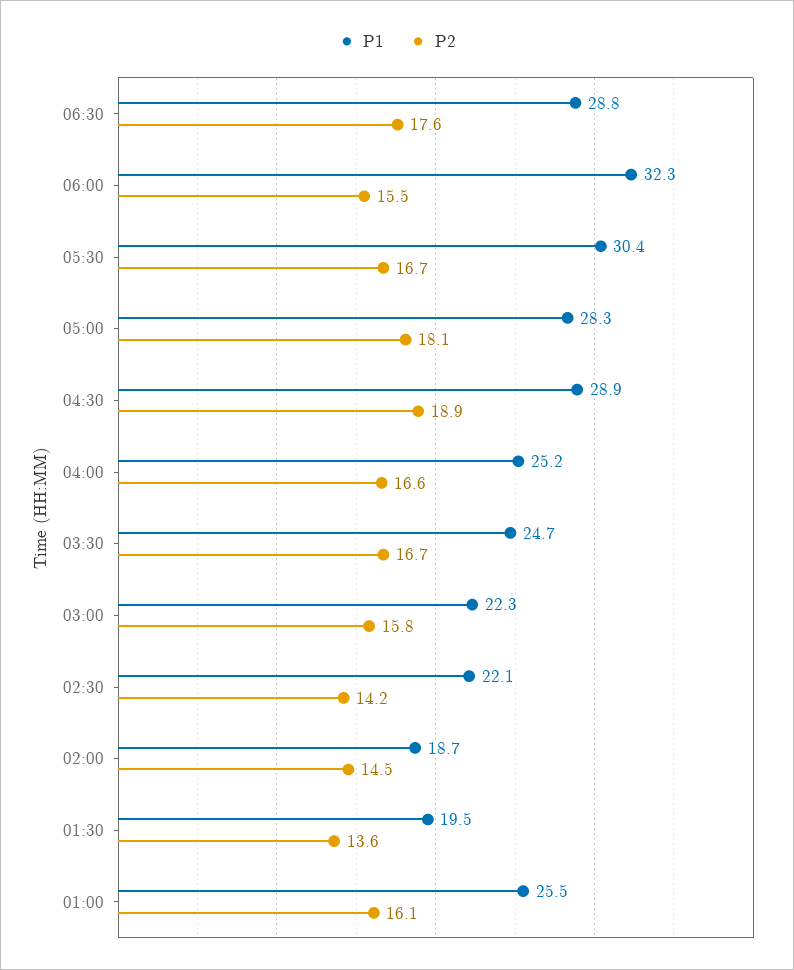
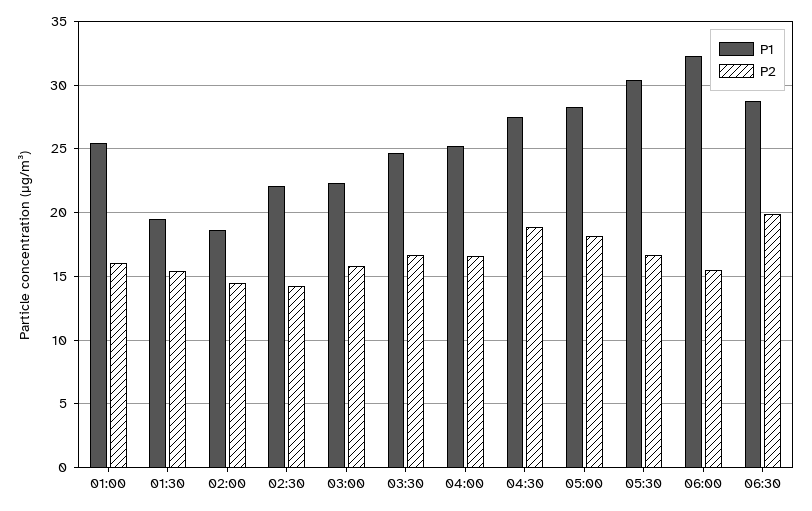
P2, 06:30: 17.6 -> 20
P1, 04:30: 28.9 -> 27.5
P2, 01:30: 13.6 -> 15.5

